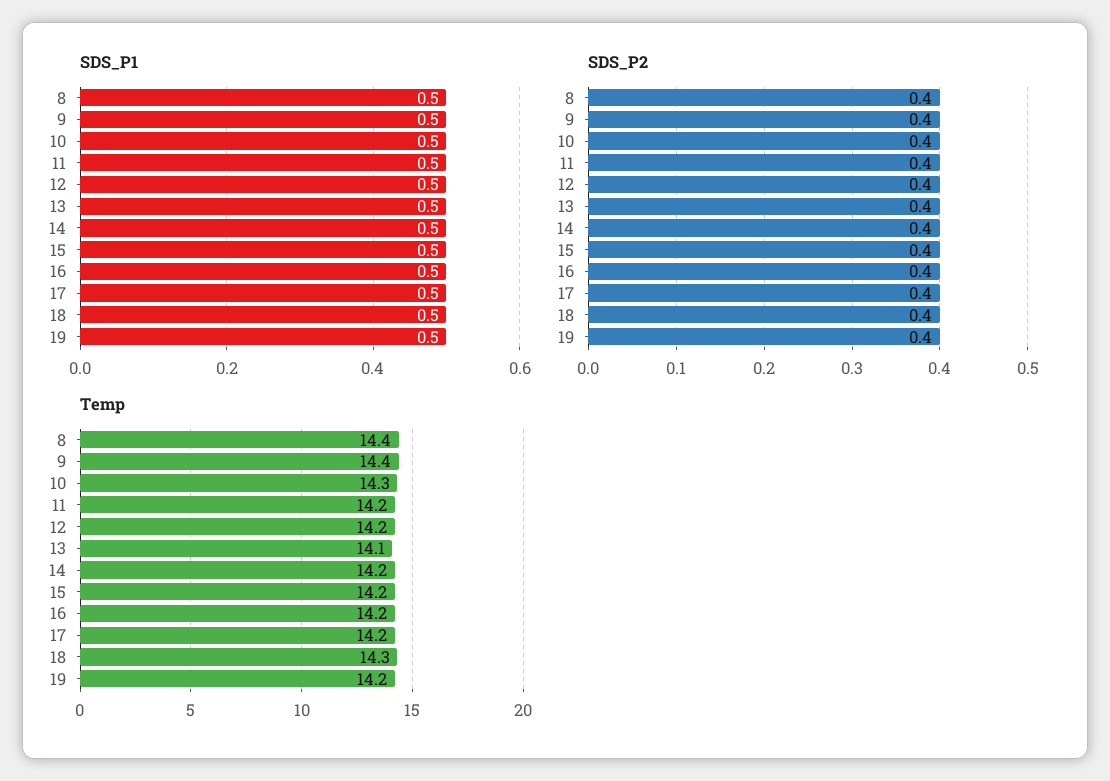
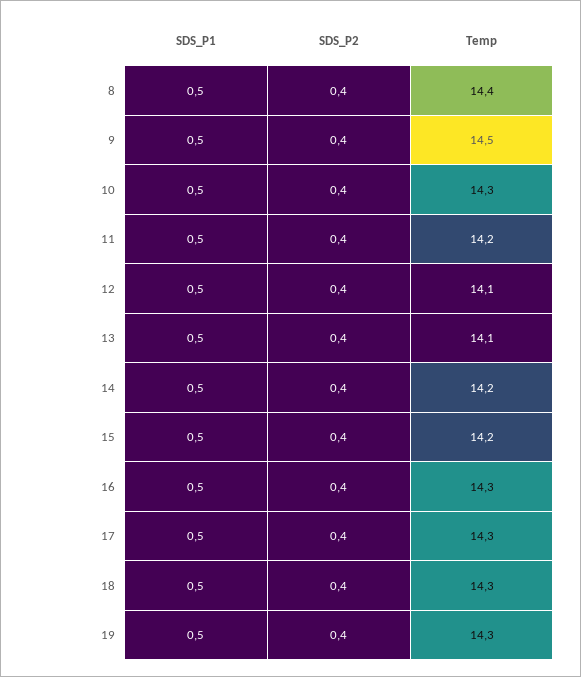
Temp, 9: 14.4 -> 14.5
Temp, 12: 14.2 -> 14.1
Temp, 16: 14.2 -> 14.3
Temp, 17: 14.2 -> 14.3
Temp, 19: 14.2 -> 14.3

